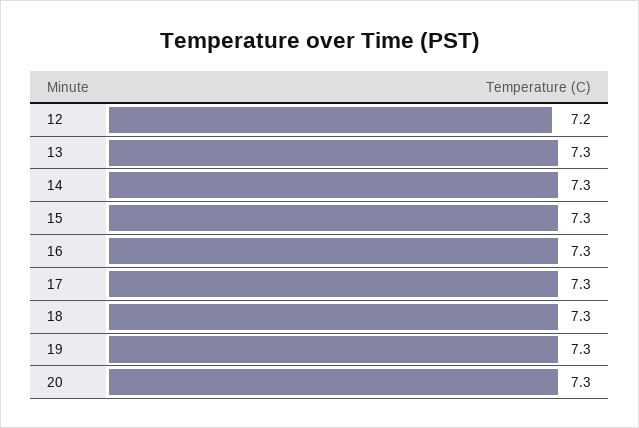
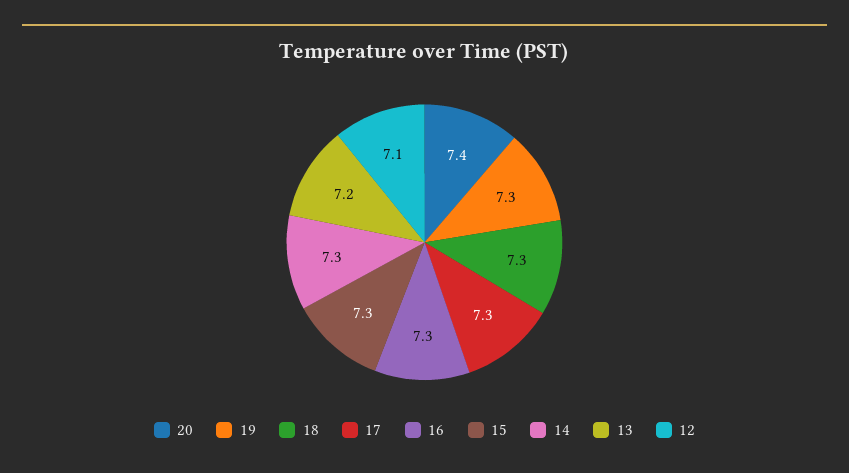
12: 7.2 -> 7.1
13: 7.3 -> 7.2
20: 7.3 -> 7.4

